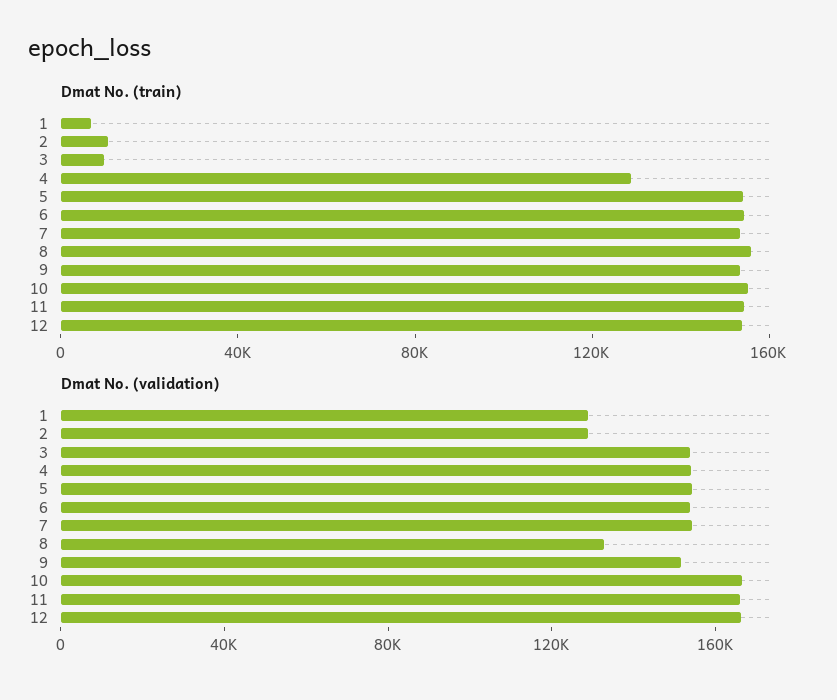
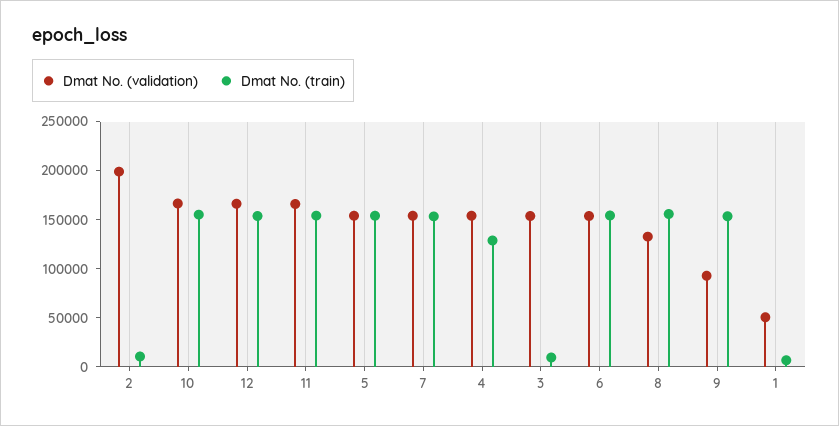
Dmat No. (validation), 1: 130000 -> 50000
Dmat No. (validation), 2: 130000 -> 200000
Dmat No. (validation), 9: 150000 -> 90000

